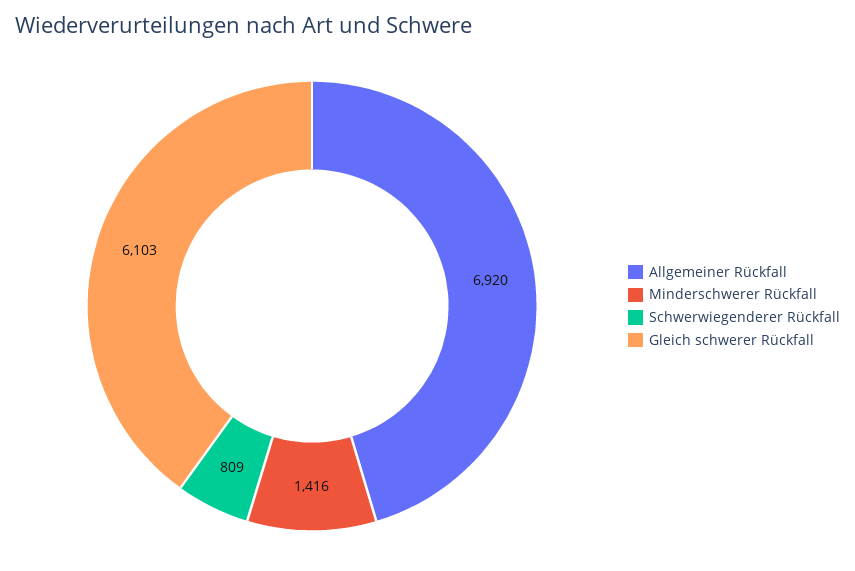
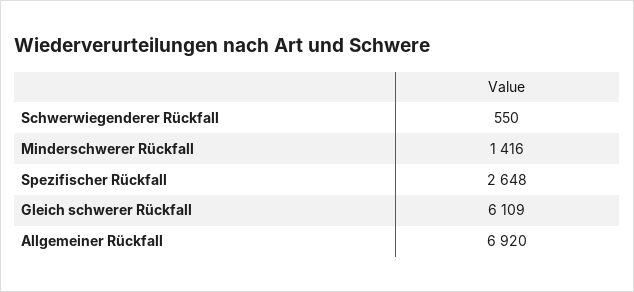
Schwerwiegenderer Rückfall: 809 -> 550
Gleich schwerer Rückfall: 6103 -> 6109
Spezifischer Rückfall: none -> 2648

